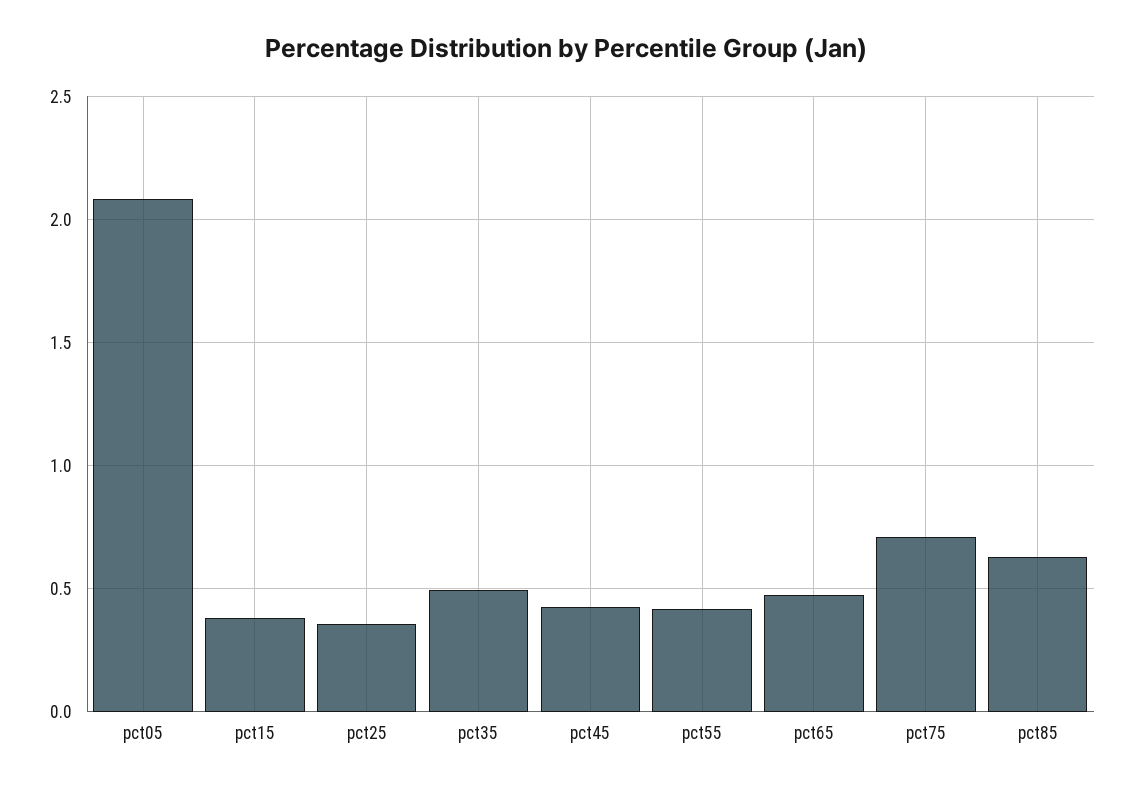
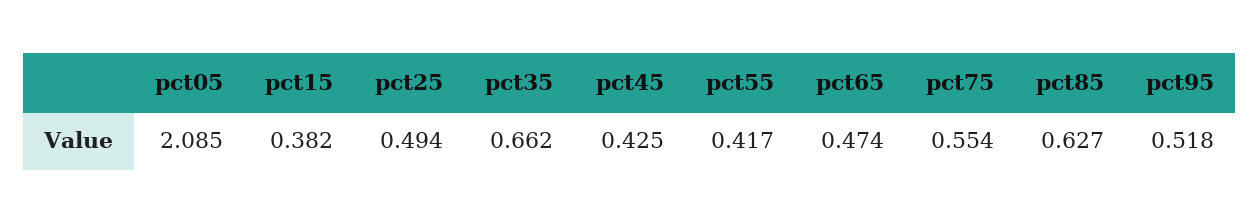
pct25: 0.35 -> 0.494
pct35: 0.5 -> 0.662
pct75: 0.7 -> 0.554
pct95: none -> 0.518

